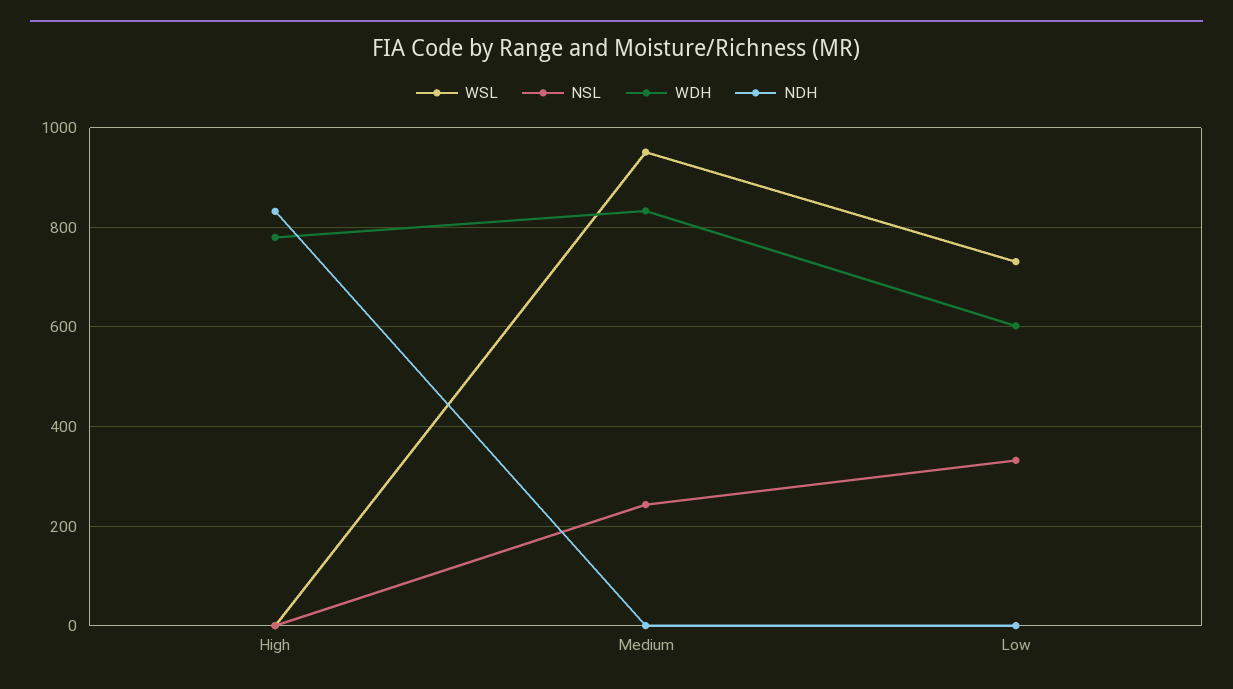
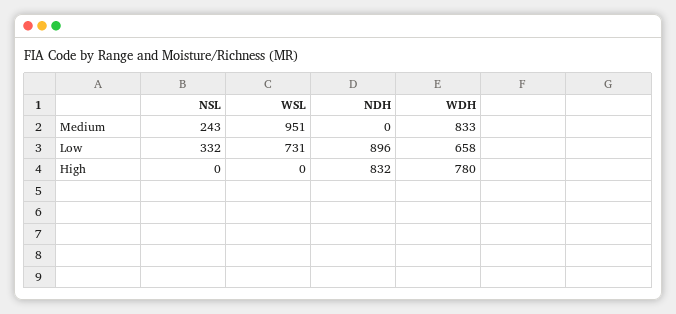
WDH, Low: 600 -> 658
NDH, Low: 0 -> 896

